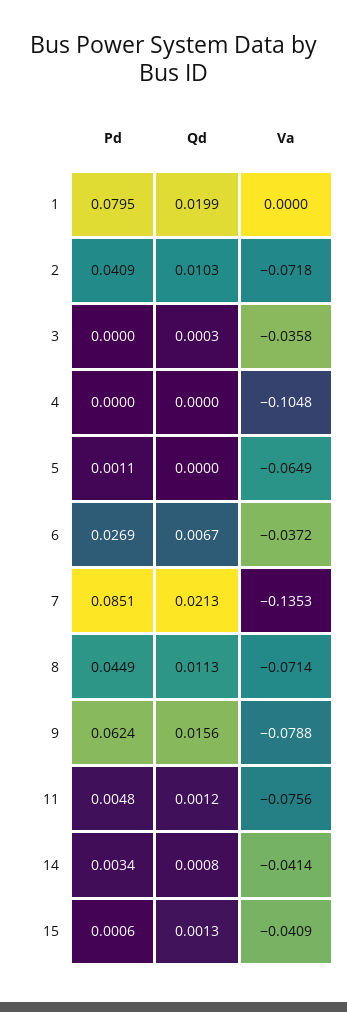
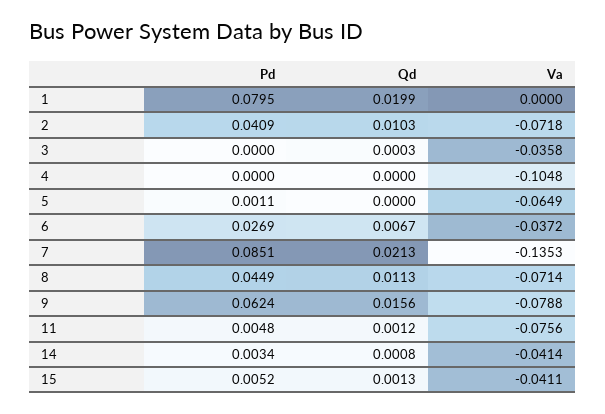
Pd, 15: 0.0006 -> 0.0052
Va, 15: -0.0409 -> -0.0411

